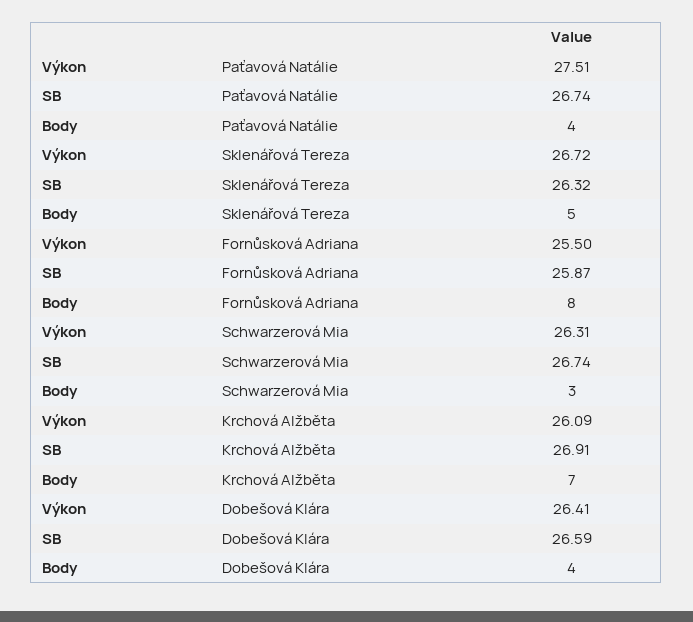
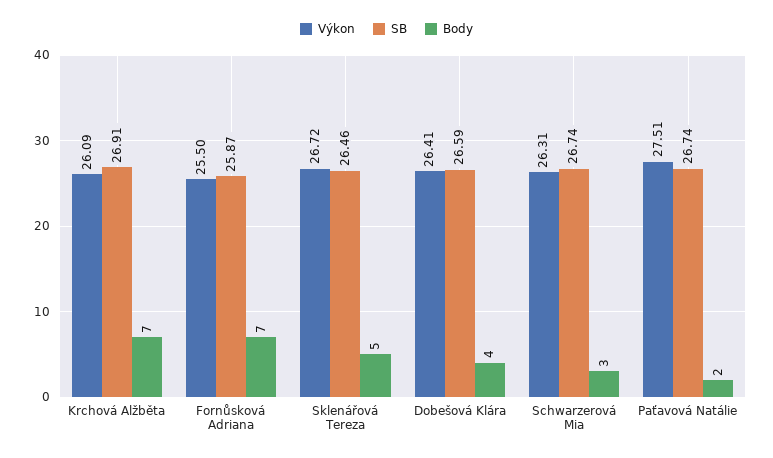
Body, Paťavová Natálie: 4 -> 2
SB, Sklenářová Tereza: 26.32 -> 26.46
Body, Fornůsková Adriana: 8 -> 7

